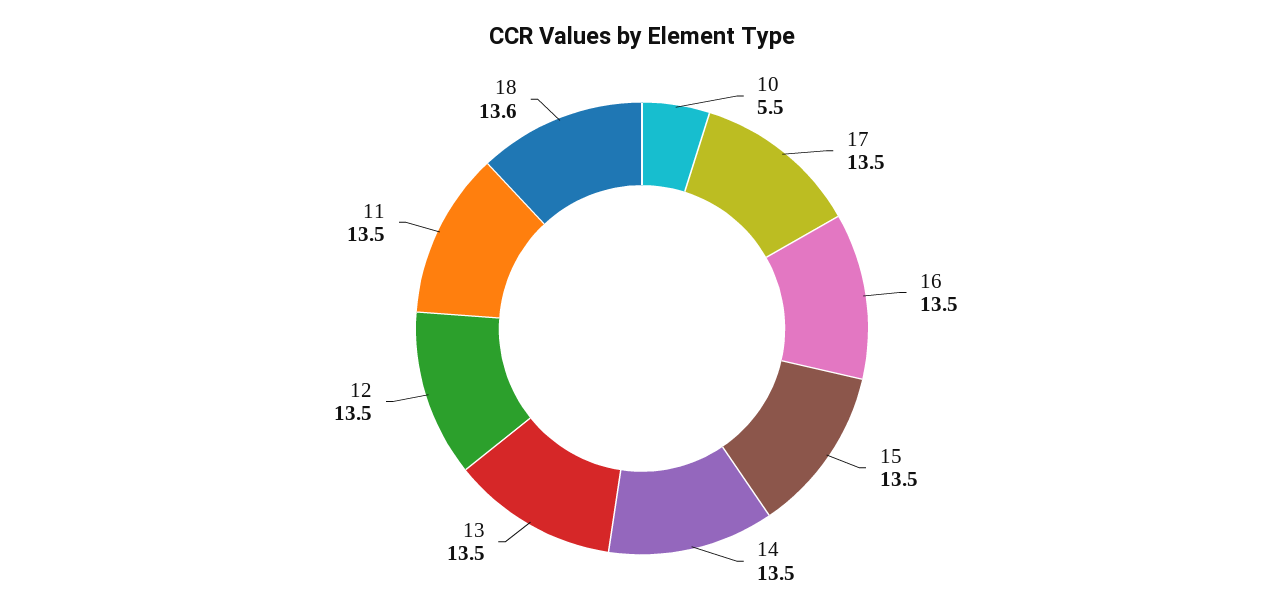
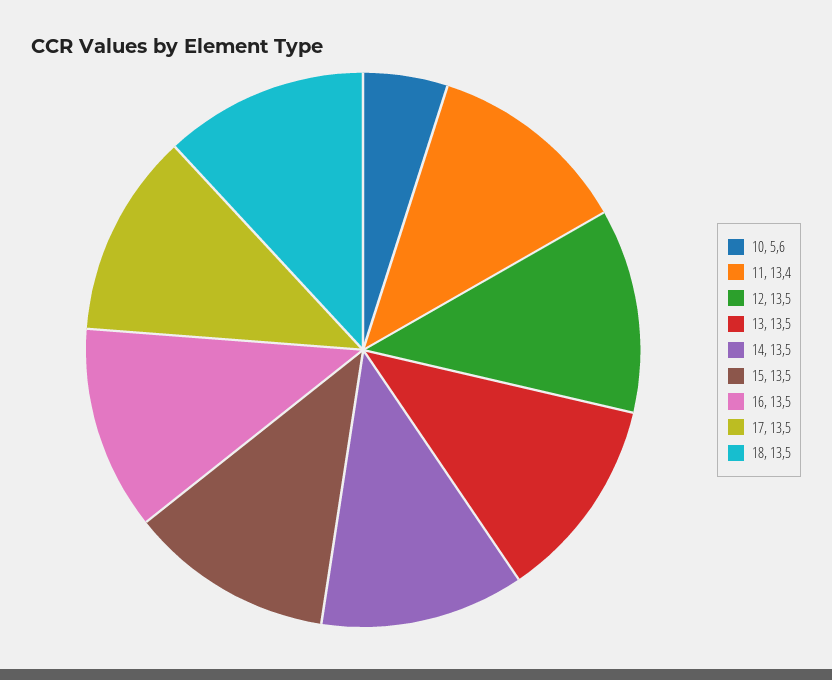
10: 5.5 -> 5.6
11: 13.5 -> 13.4
18: 13.6 -> 13.5

